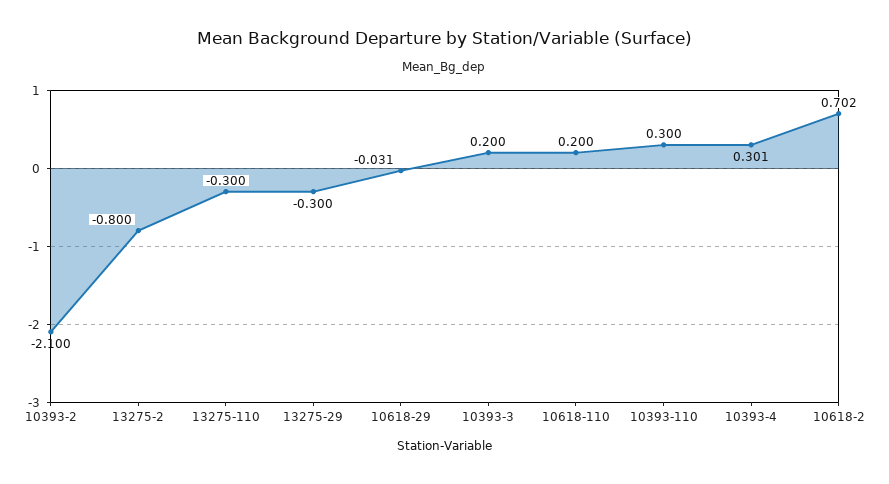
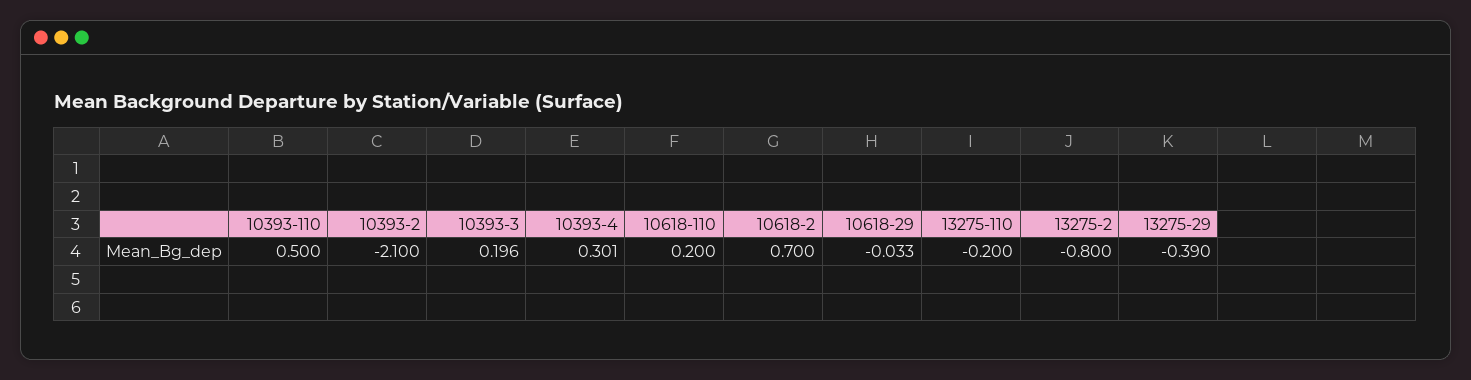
13275-110: -0.3 -> -0.2
13275-29: -0.3 -> -0.39
10618-29: -0.031 -> -0.033
10393-3: 0.2 -> 0.196
10393-110: 0.3 -> 0.5
10618-2: 0.702 -> 0.7

